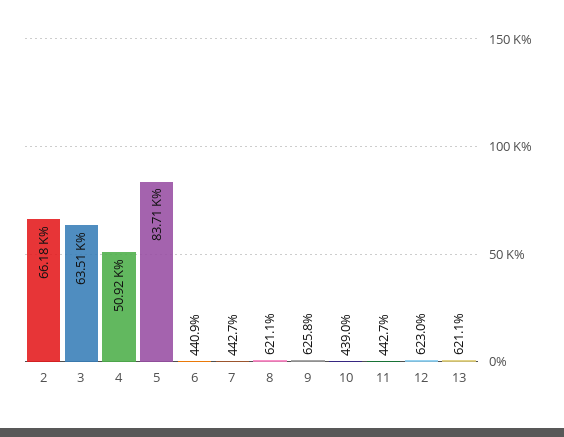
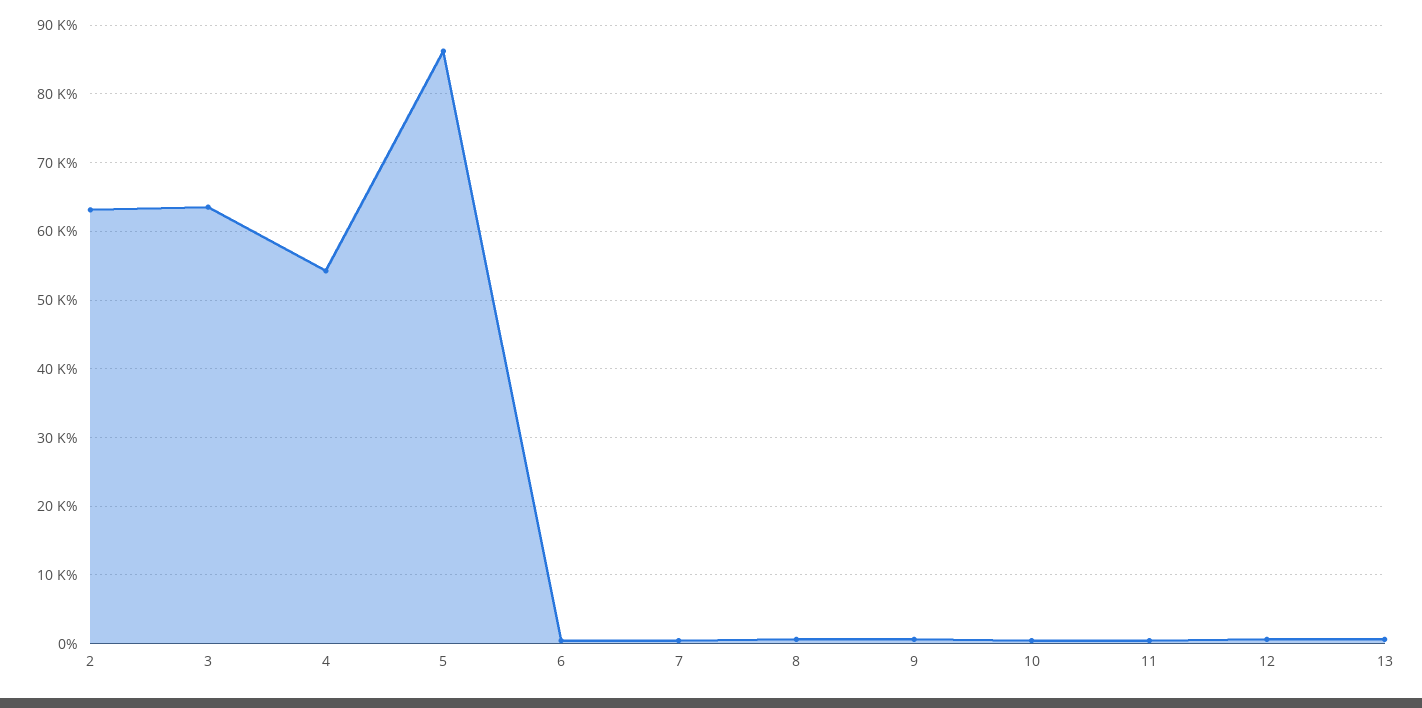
2: 66180 -> 63000
4: 50920 -> 54000
5: 83710 -> 86000

